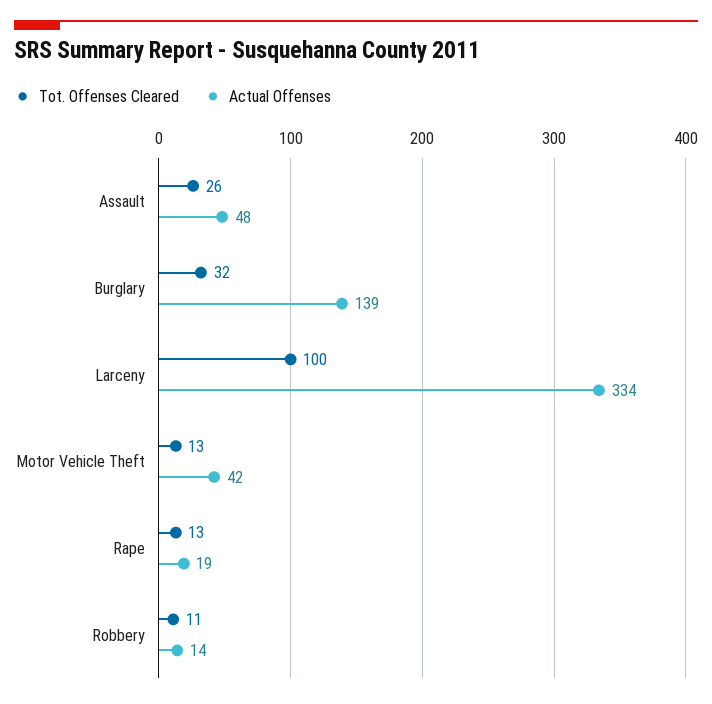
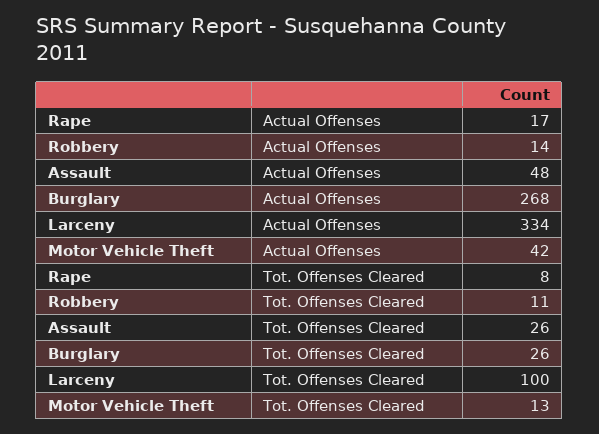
Tot. Offenses Cleared, Burglary: 32 -> 26
Actual Offenses, Burglary: 139 -> 268
Tot. Offenses Cleared, Rape: 13 -> 8
Actual Offenses, Rape: 19 -> 17

